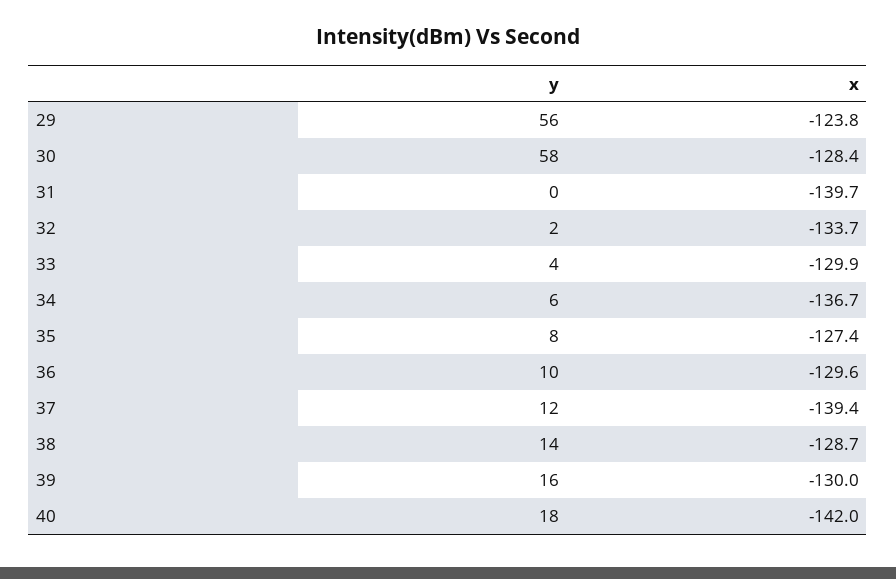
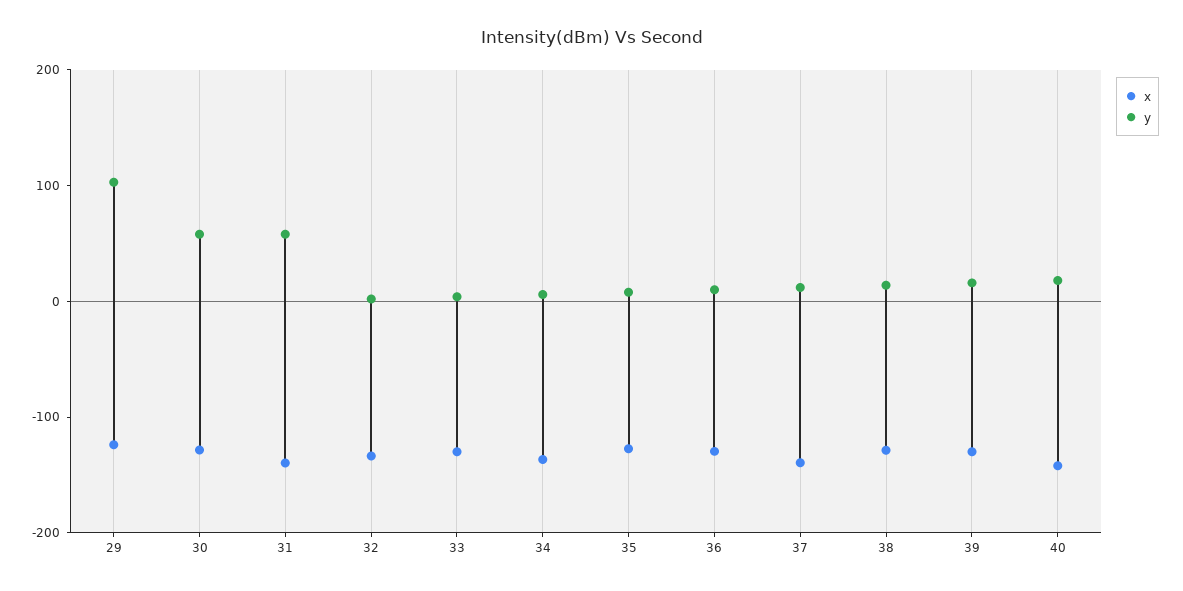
y, 29: 56 -> 100
y, 31: 0 -> 60

